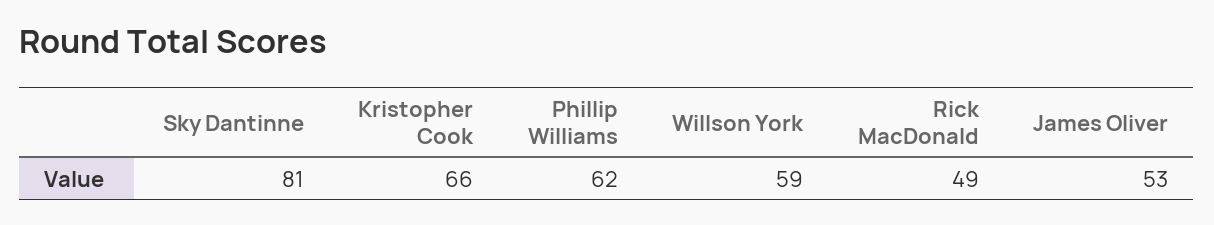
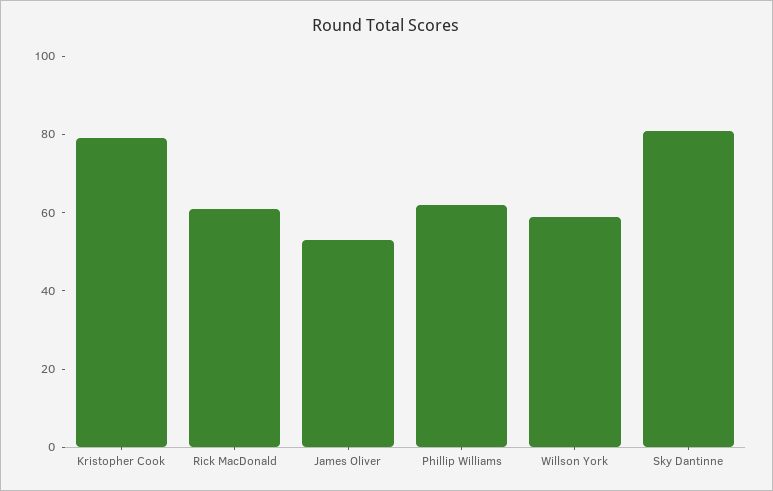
Kristopher Cook: 66 -> 80
Rick MacDonald: 49 -> 60

